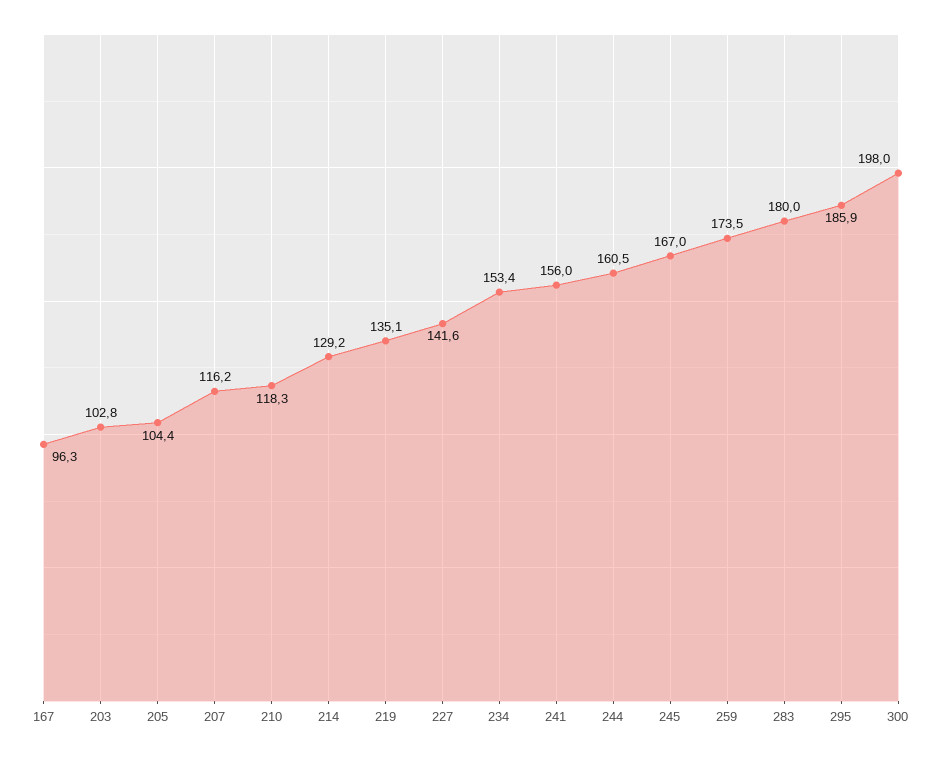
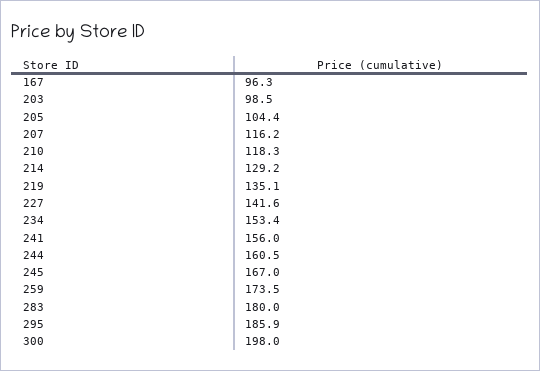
203: 102.8 -> 98.5

